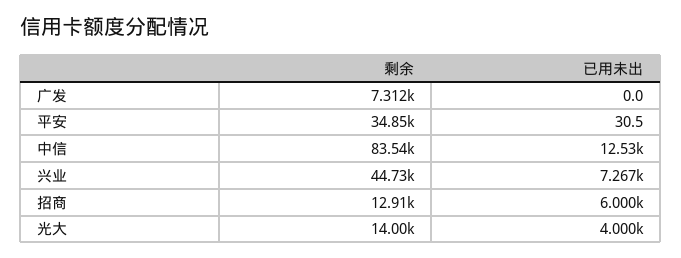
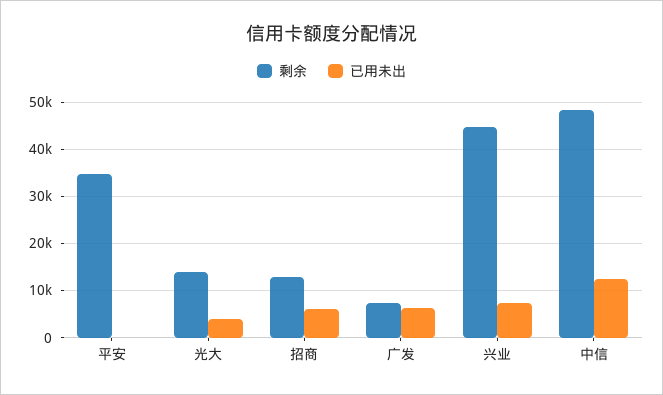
已用未出, 广发: 0 -> 6000
剩余, 中信: 83540 -> 48000

